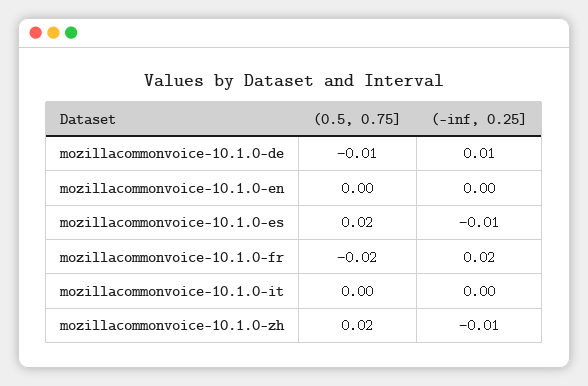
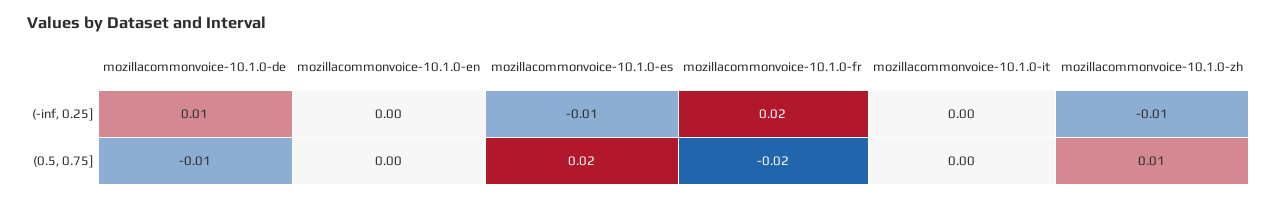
(0.5, 0.75], mozillacommonvoice-10.1.0-zh: 0.02 -> 0.01

